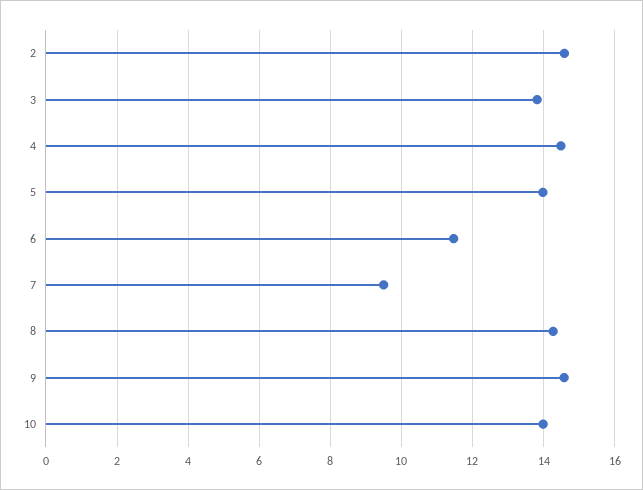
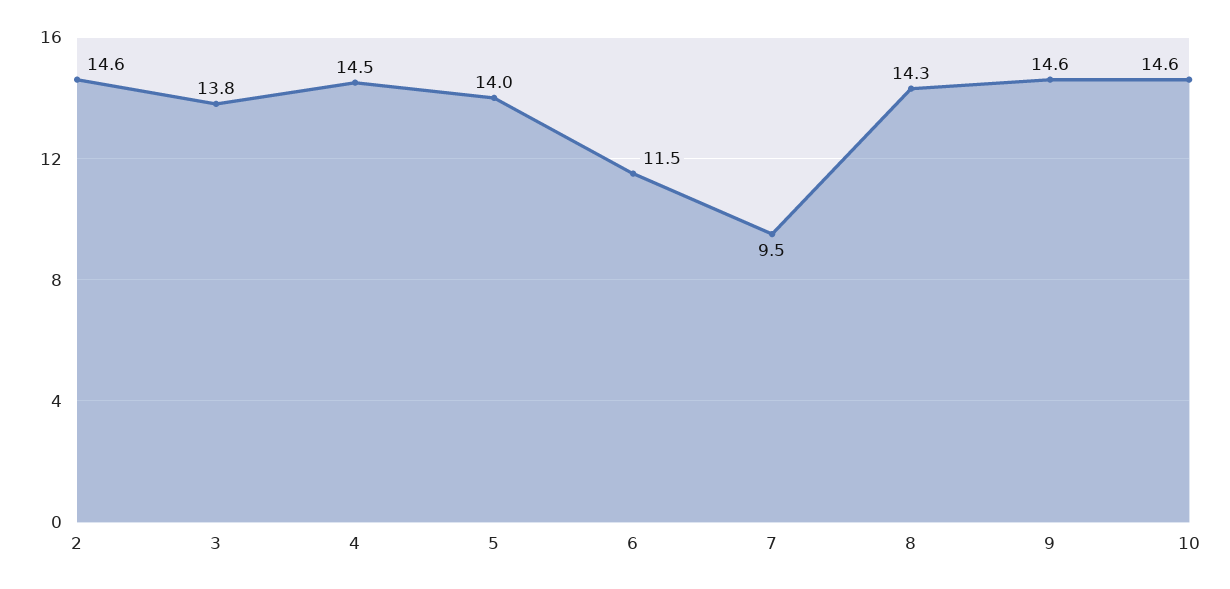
10: 14 -> 14.6

